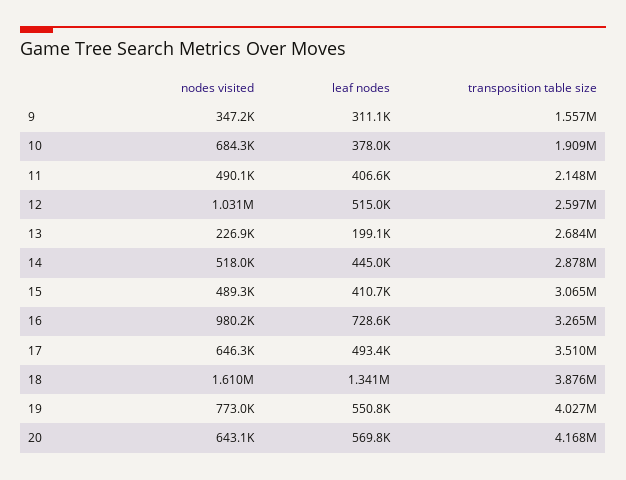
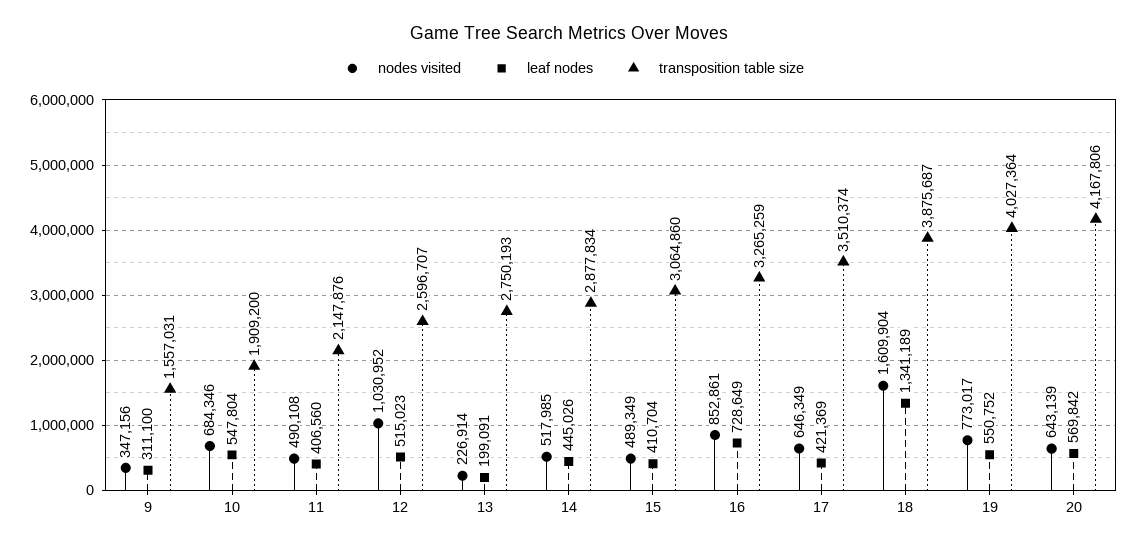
leaf nodes, 10: 378000 -> 547804
transposition table size, 13: 2684000 -> 2750193
nodes visited, 16: 980200 -> 852861
leaf nodes, 17: 493400 -> 421369

